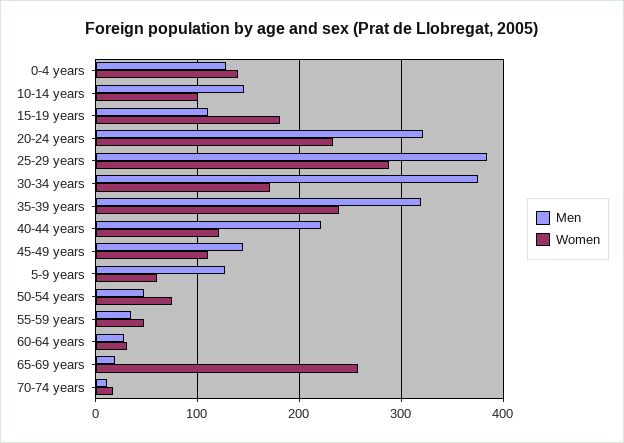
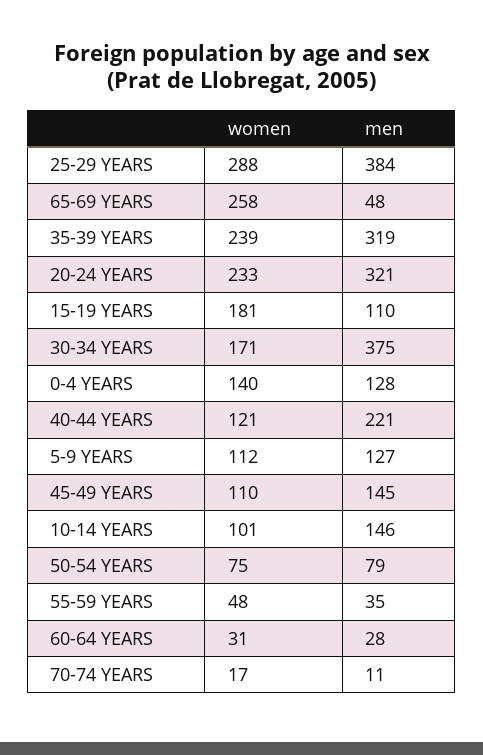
Women, 5-9 years: 60 -> 112
Men, 50-54 years: 50 -> 79
Men, 65-69 years: 20 -> 48

